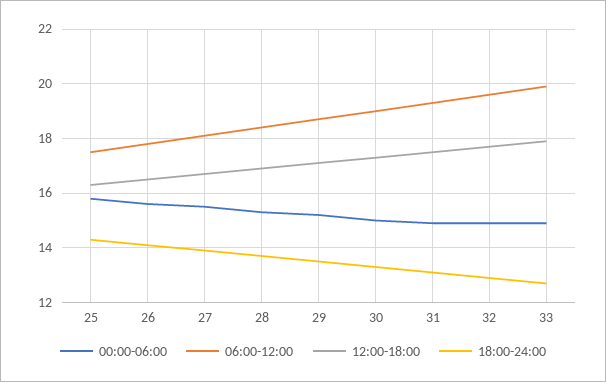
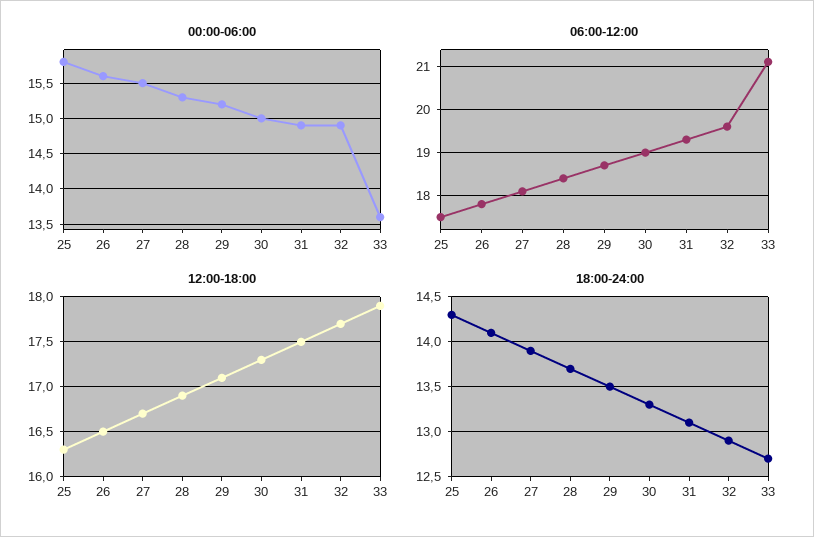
00:00-06:00, 33: 15 -> 13.6
06:00-12:00, 33: 20 -> 21

